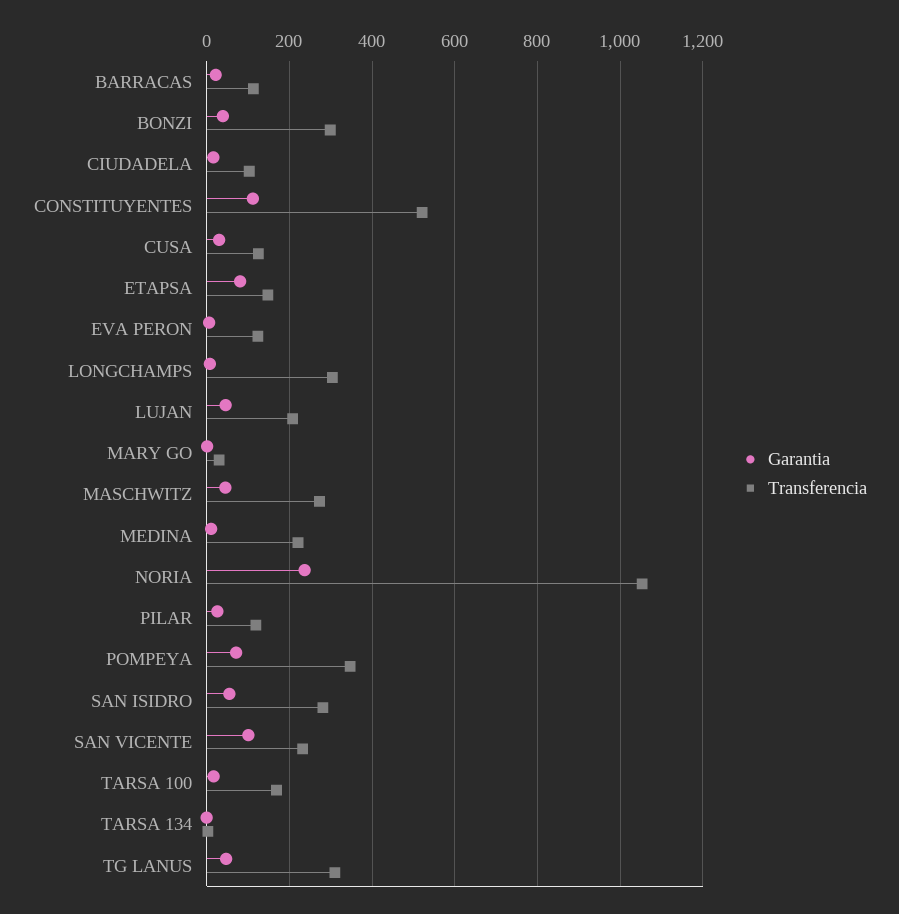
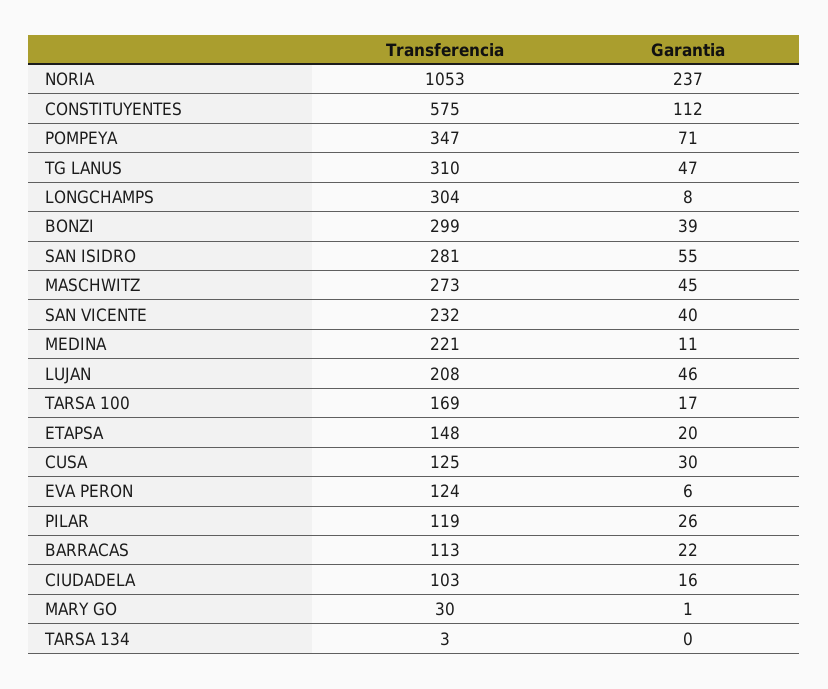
Transferencia, CONSTITUYENTES: 520 -> 575
Garantia, ETAPSA: 80 -> 20
Garantia, SAN VICENTE: 100 -> 40

